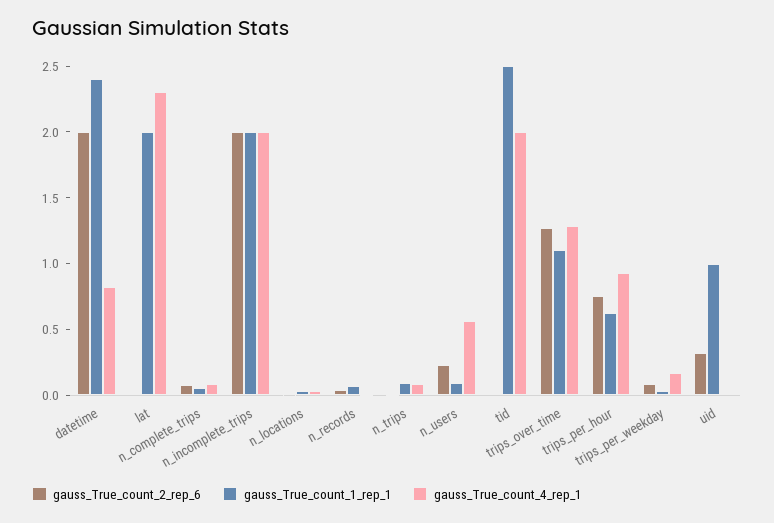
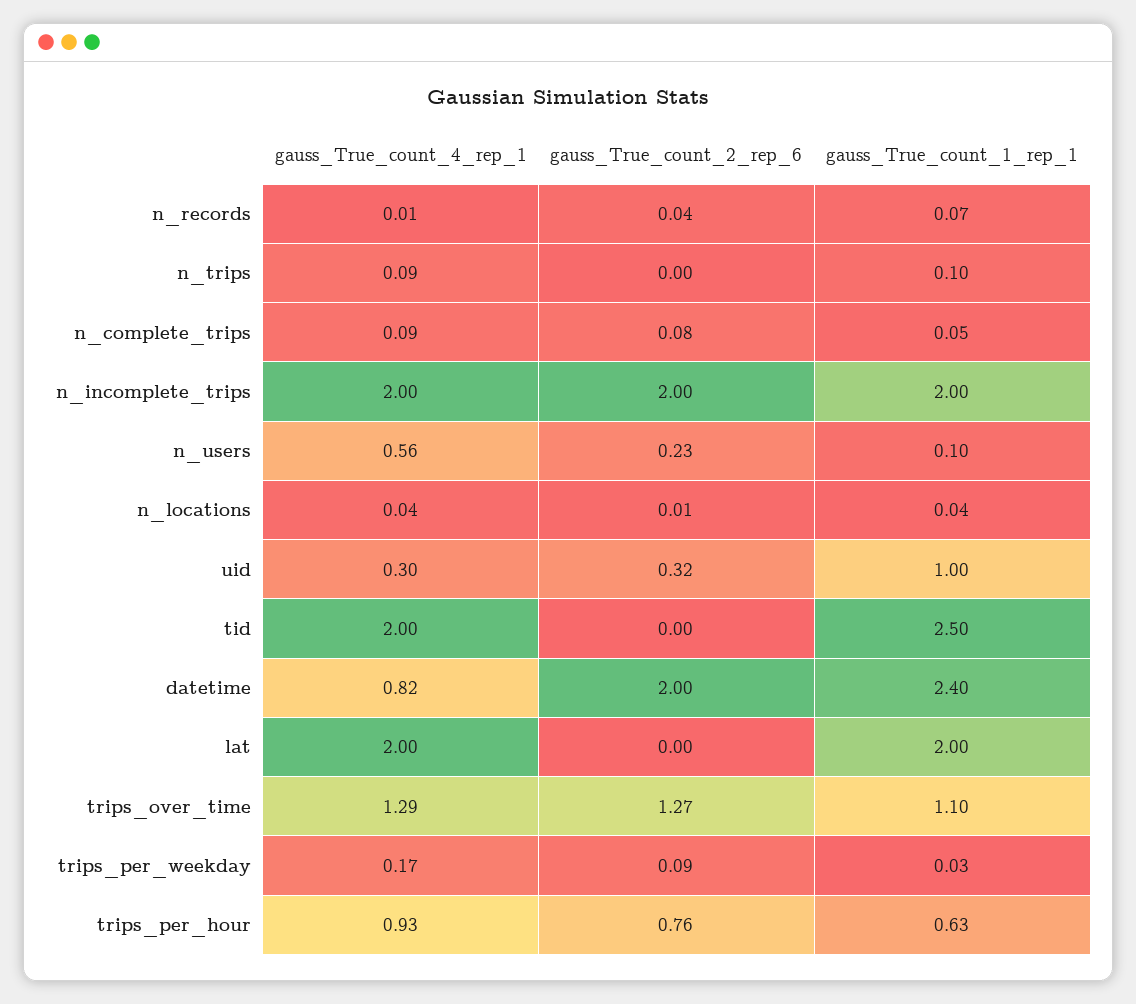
gauss_True_count_4_rep_1, lat: 2.3 -> 2
gauss_True_count_4_rep_1, uid: 0 -> 0.3

